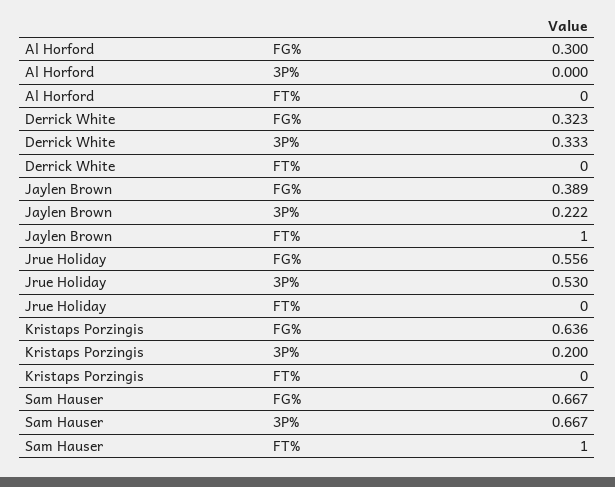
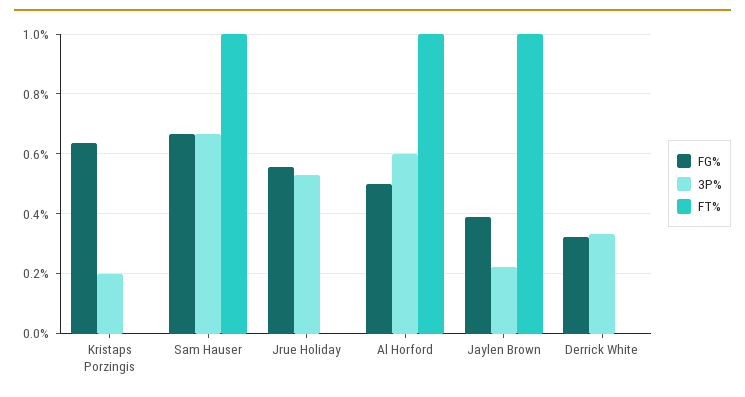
FG%, Al Horford: 0.3 -> 0.5
3P%, Al Horford: 0 -> 0.6
FT%, Al Horford: 0 -> 1

